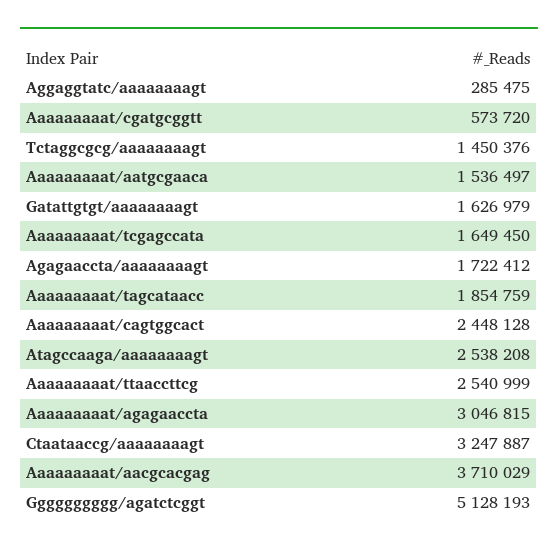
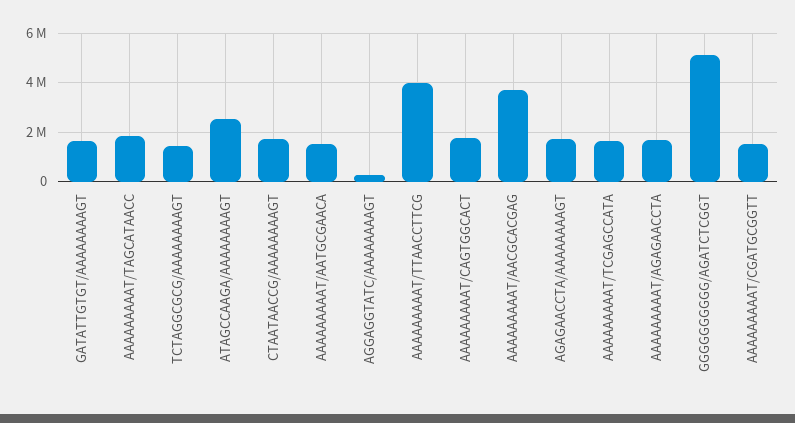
Aaaaaaaaat/cgatgcggtt: 573720 -> 1500000
Aaaaaaaaat/cagtggcact: 2448128 -> 1750000
Aaaaaaaaat/ttaaccttcg: 2540999 -> 4000000
Aaaaaaaaat/agagaaccta: 3046815 -> 1750000
Ctaataaccg/aaaaaaaagt: 3247887 -> 1750000

